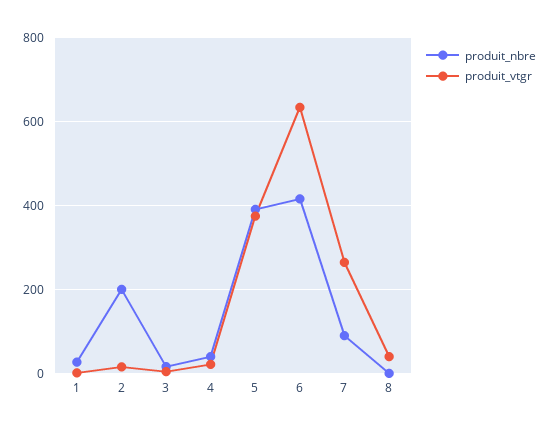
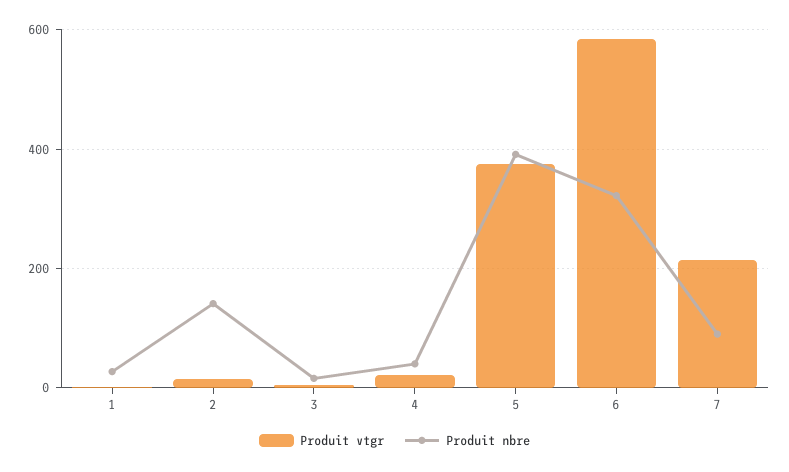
produit_nbre, 2: 200 -> 140
produit_nbre, 6: 420 -> 320
produit_vtgr, 6: 640 -> 580
produit_vtgr, 7: 260 -> 220
produit_nbre, 8: 0 -> none
produit_vtgr, 8: 40 -> none

